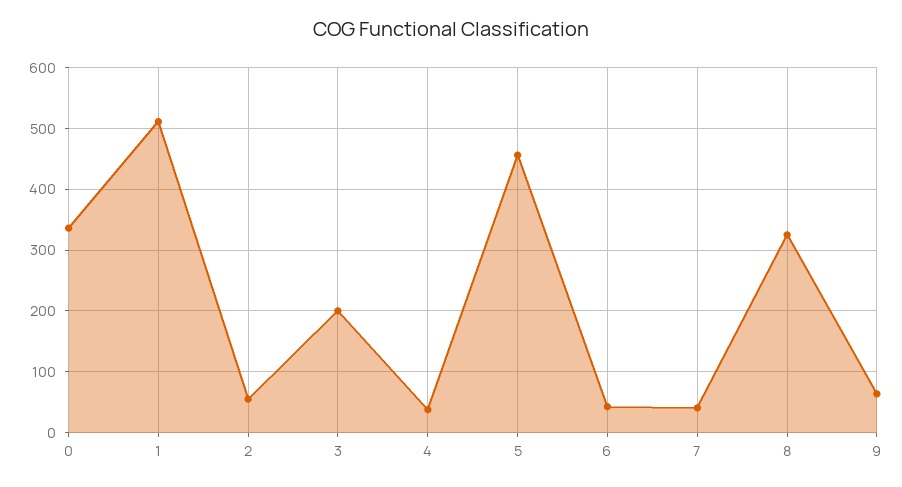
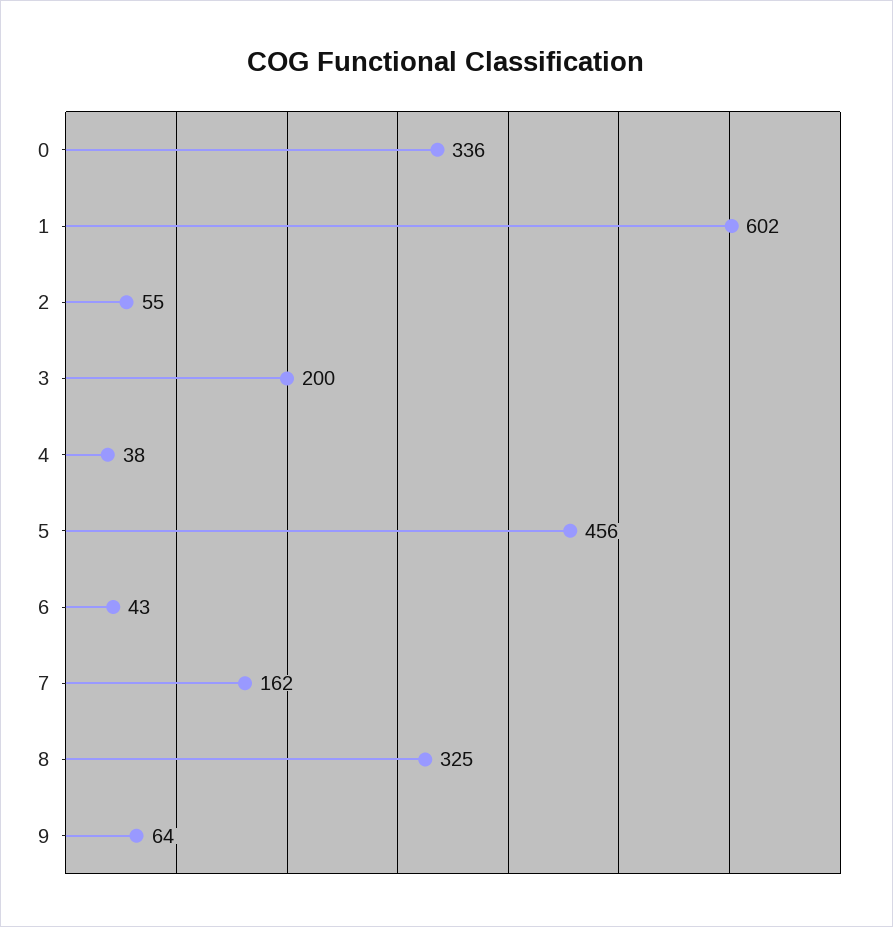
1: 510 -> 602
7: 40 -> 162

